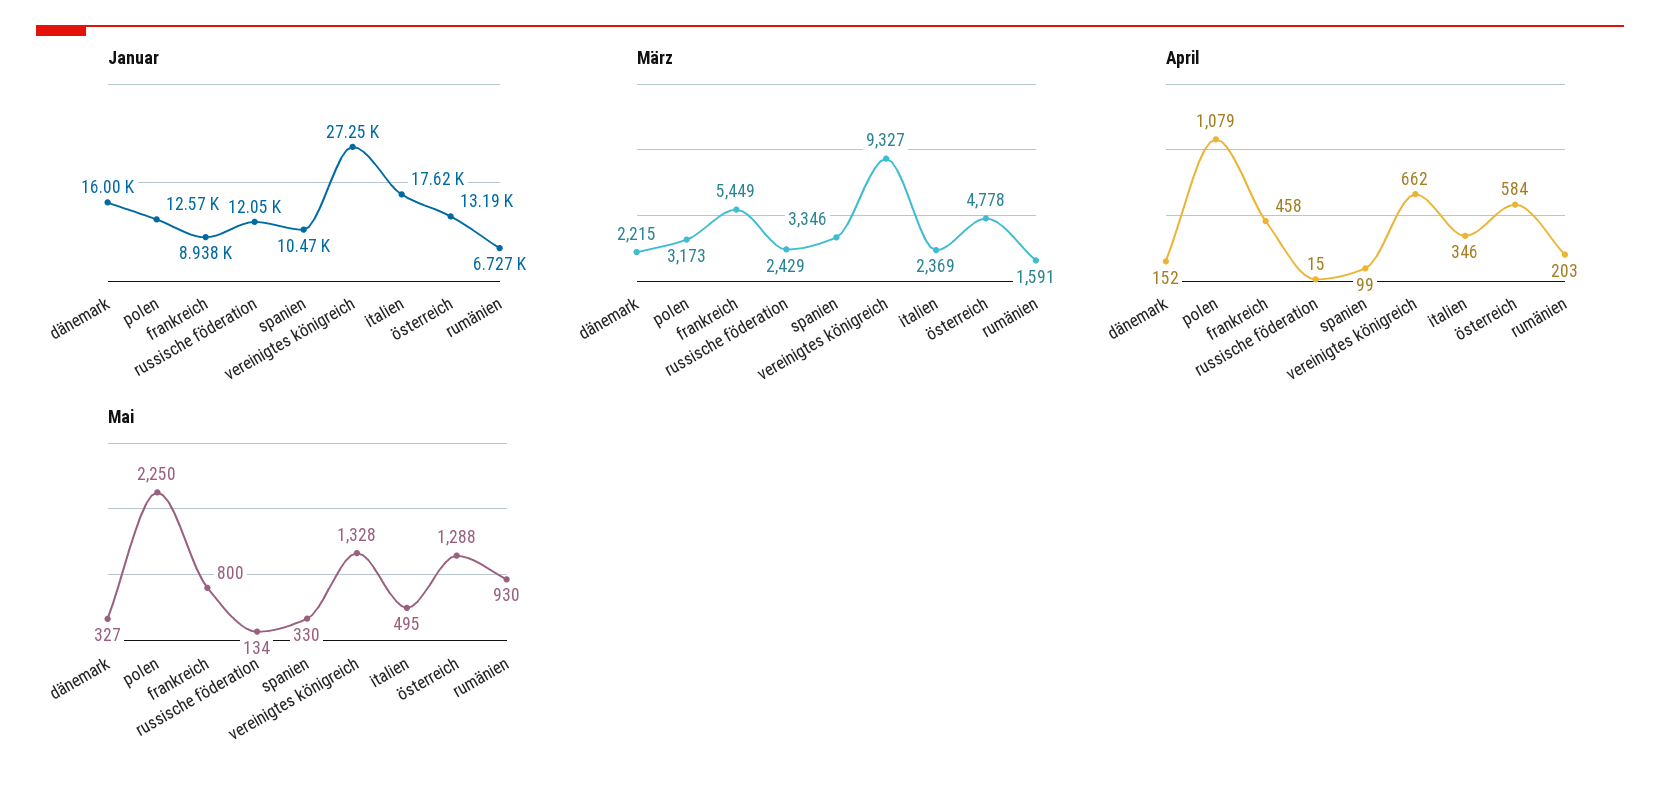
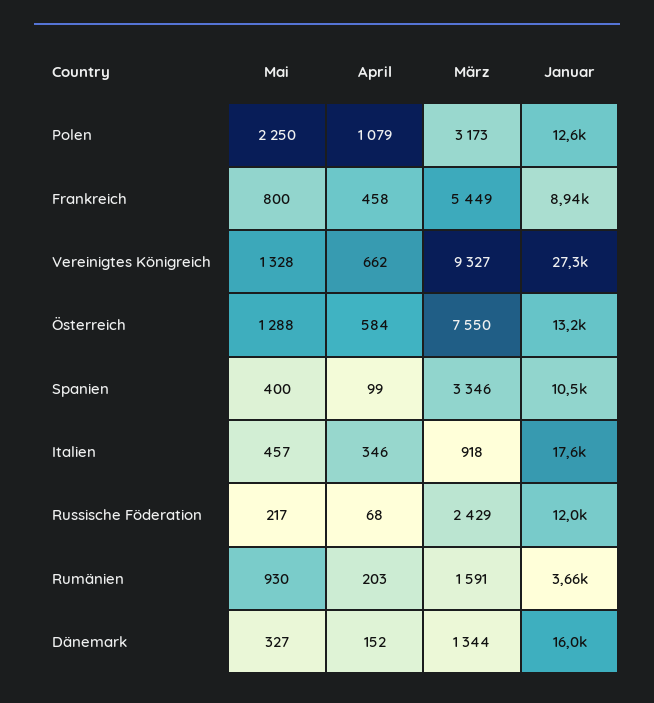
Januar, rumänien: 6727 -> 3660
März, dänemark: 2215 -> 1344
März, italien: 2369 -> 918
März, österreich: 4778 -> 7550
April, russische föderation: 15 -> 68
Mai, russische föderation: 134 -> 217
Mai, spanien: 330 -> 400
Mai, italien: 495 -> 457

